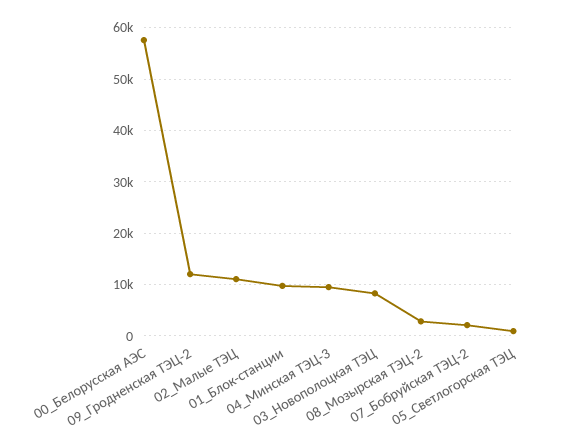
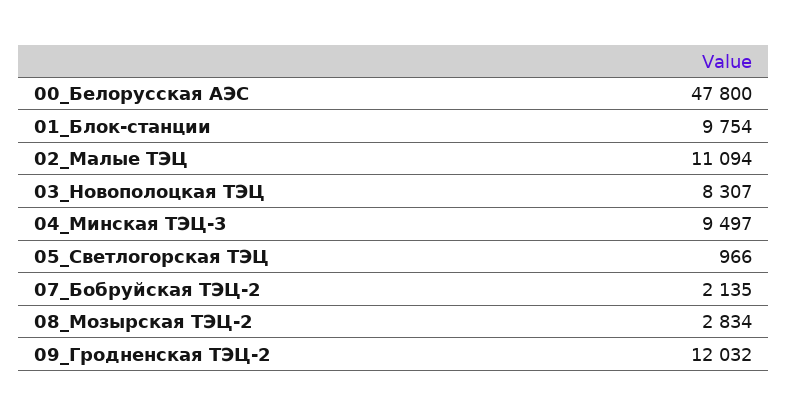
00_Белорусская АЭС: 58000 -> 47800

